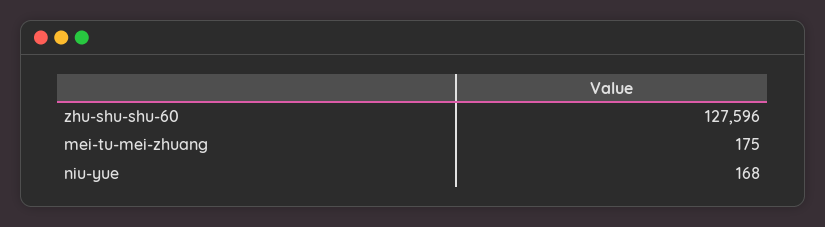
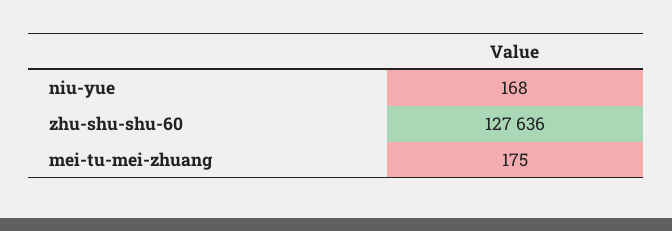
zhu-shu-shu-60: 127596 -> 127636

